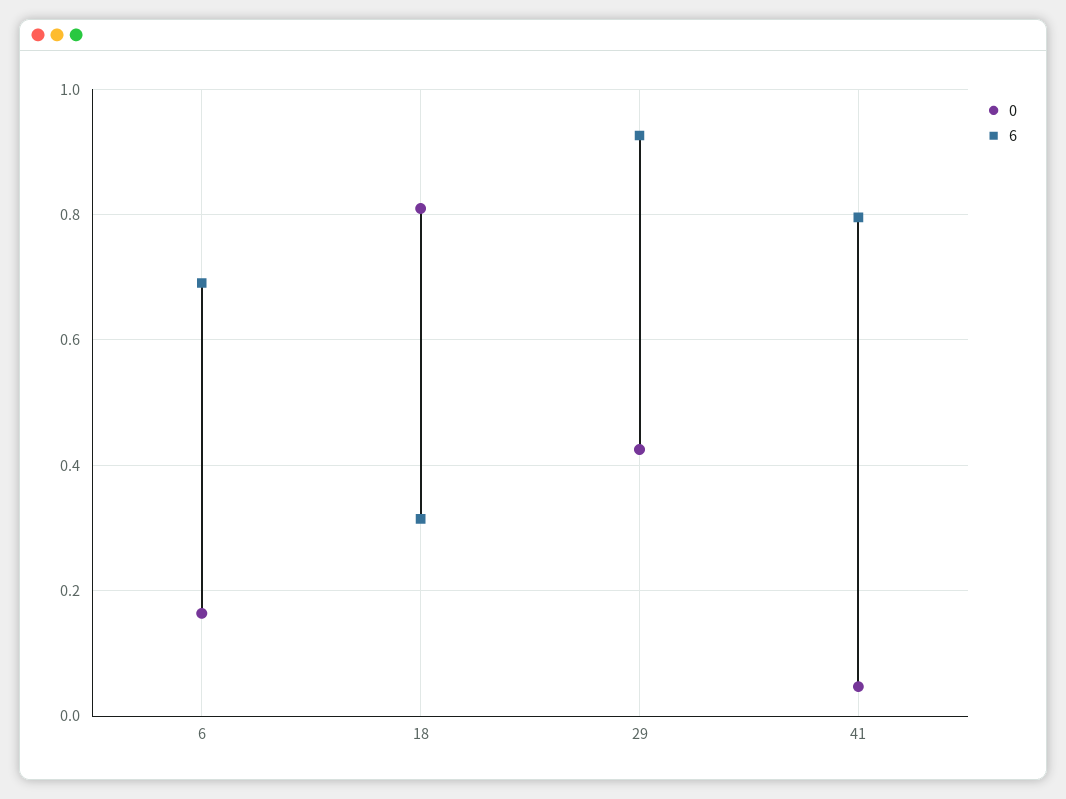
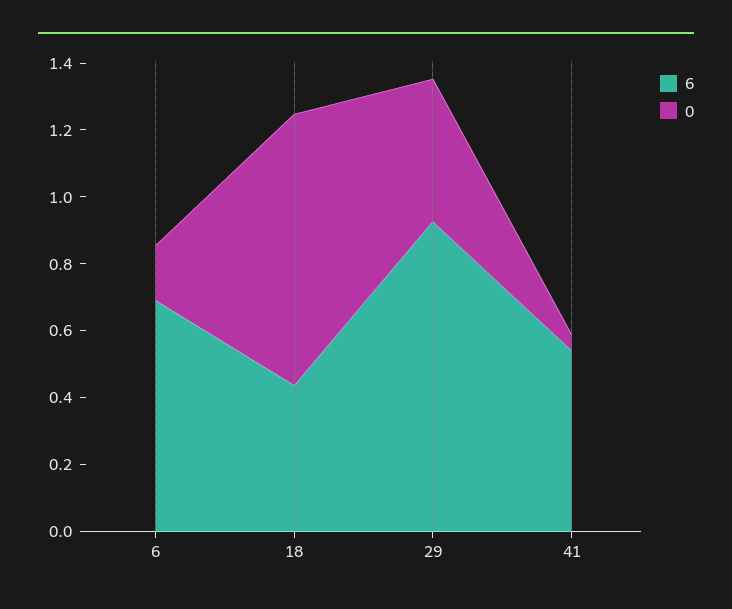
6, 18: 0.32 -> 0.45
6, 41: 0.8 -> 0.55

